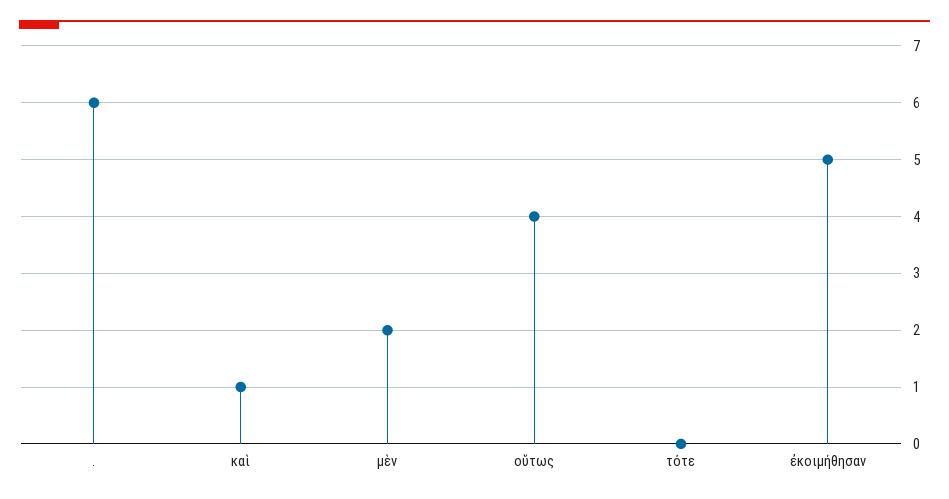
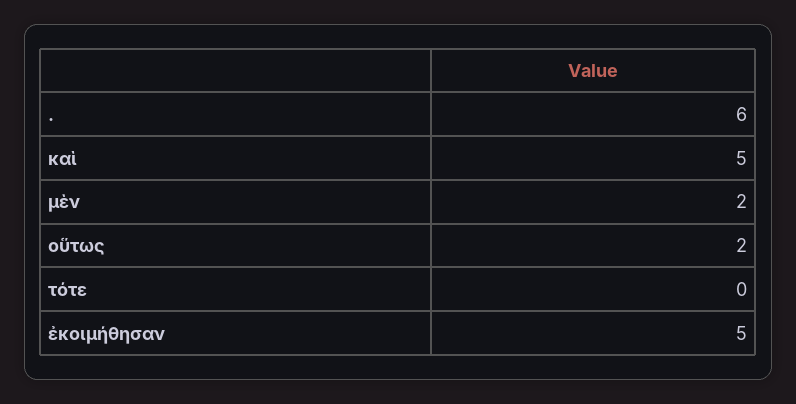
καὶ: 1 -> 5
οὕτως: 4 -> 2

